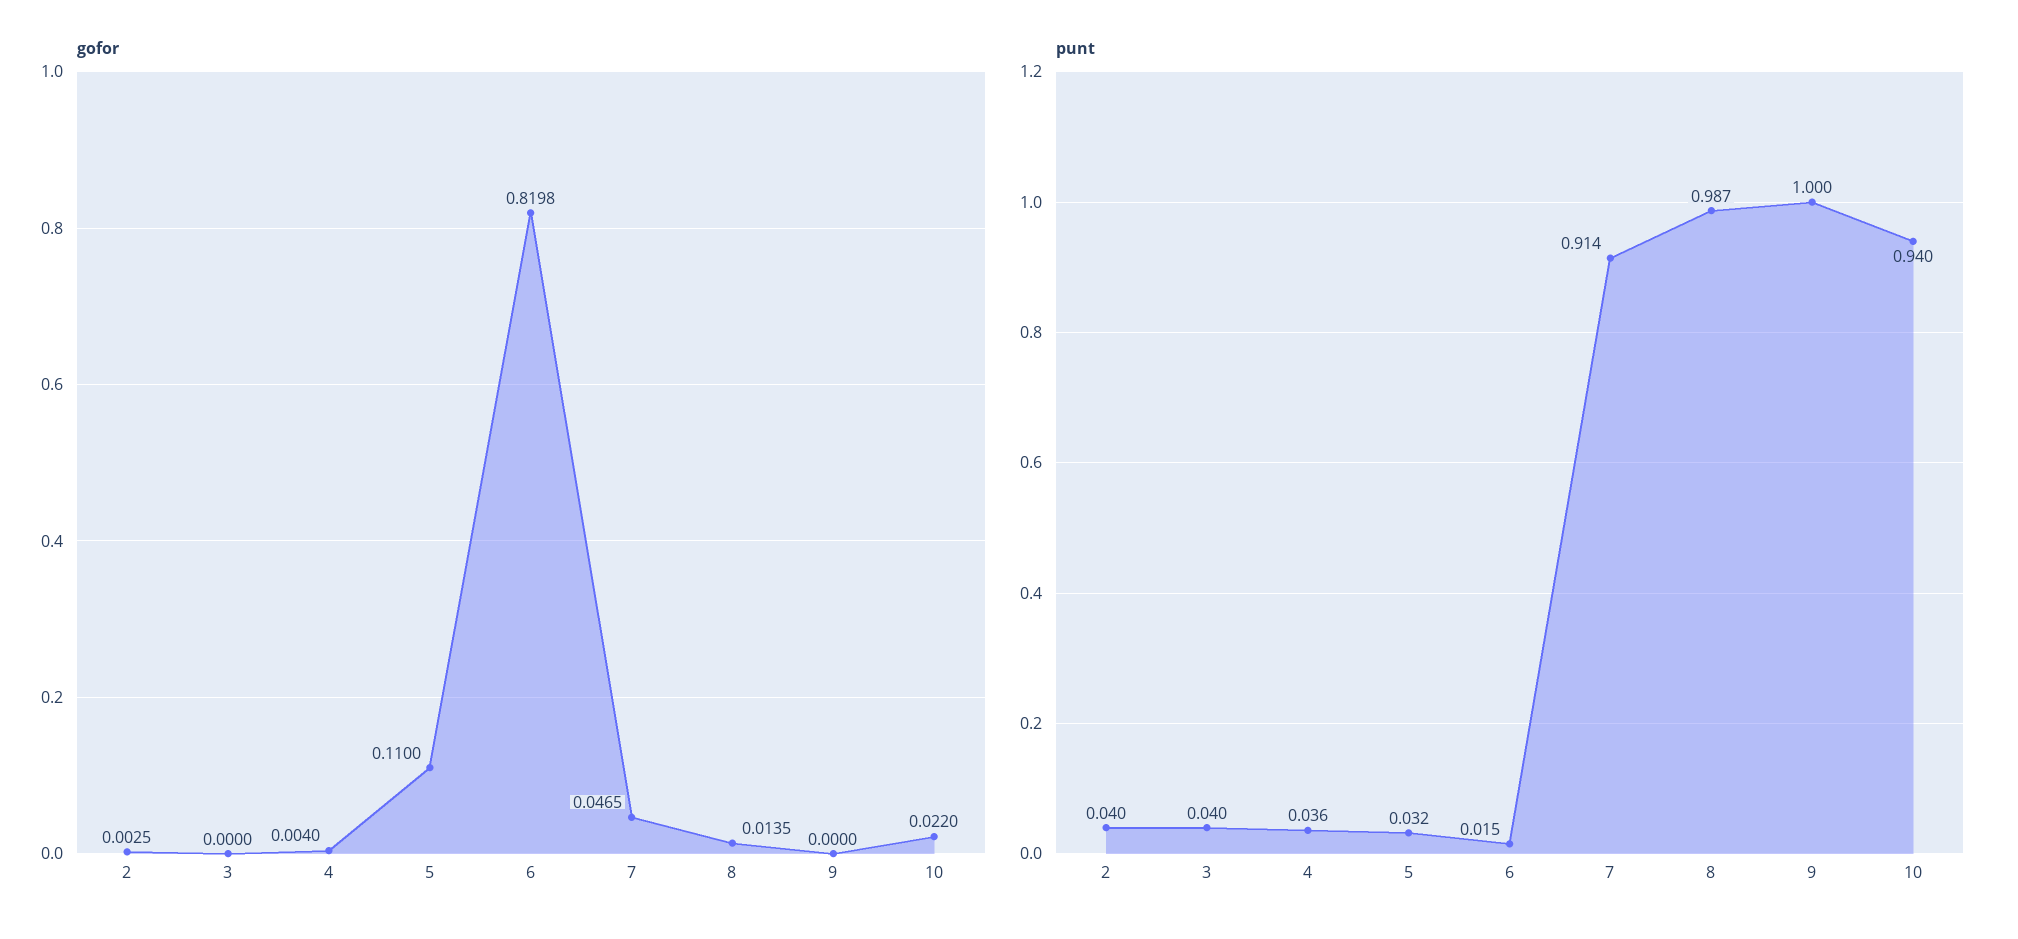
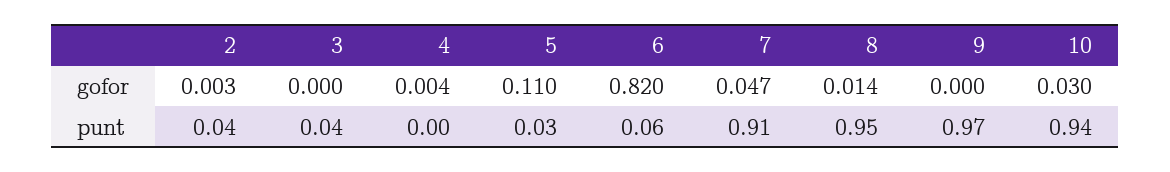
gofor, 10: 0.022 -> 0.03
punt, 4: 0.036 -> 0
punt, 6: 0.015 -> 0.06
punt, 8: 0.987 -> 0.95
punt, 9: 1 -> 0.97

